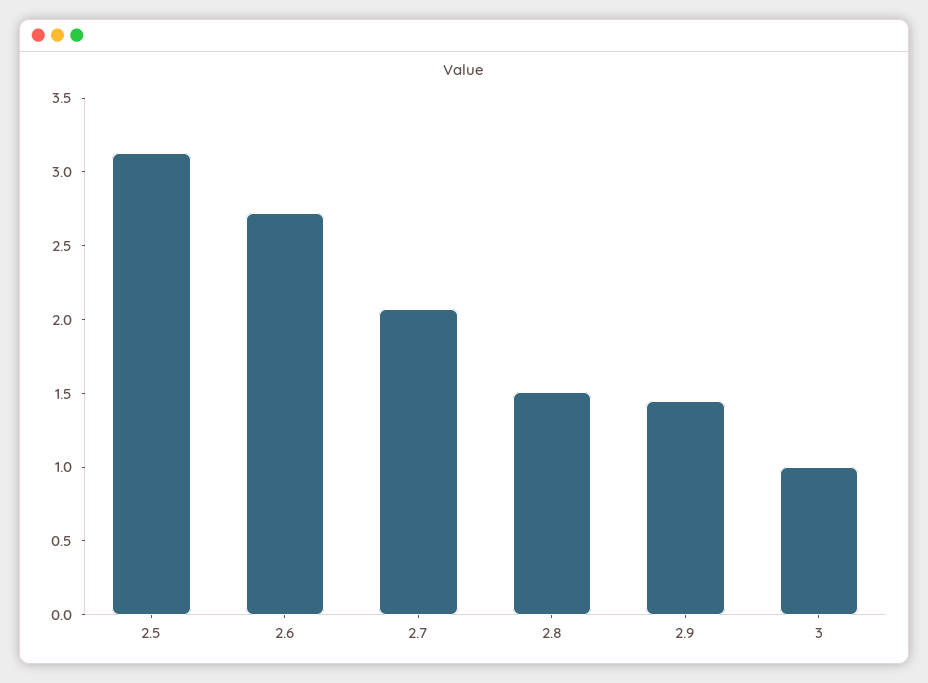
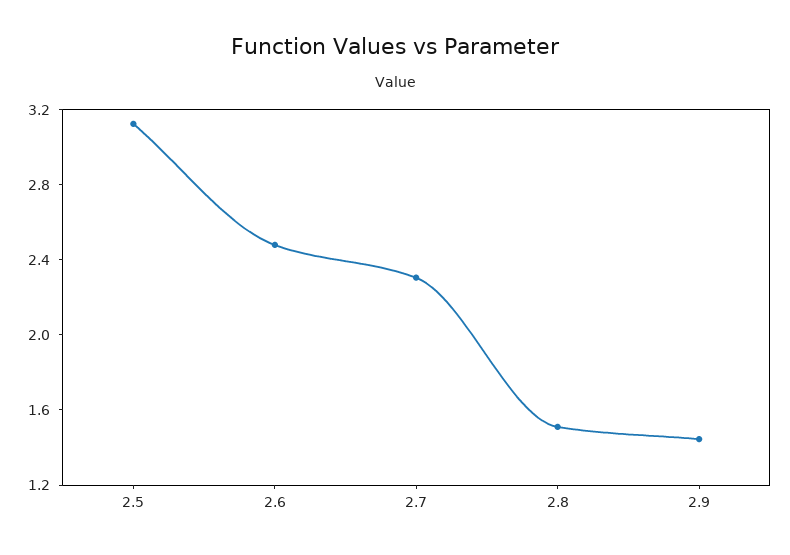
2.6: 2.7 -> 2.5
2.7: 2.1 -> 2.3
3: 1 -> none

